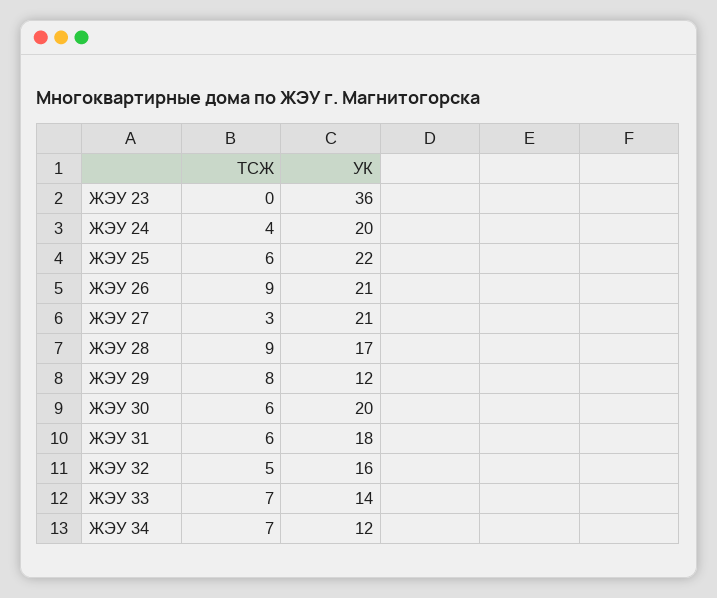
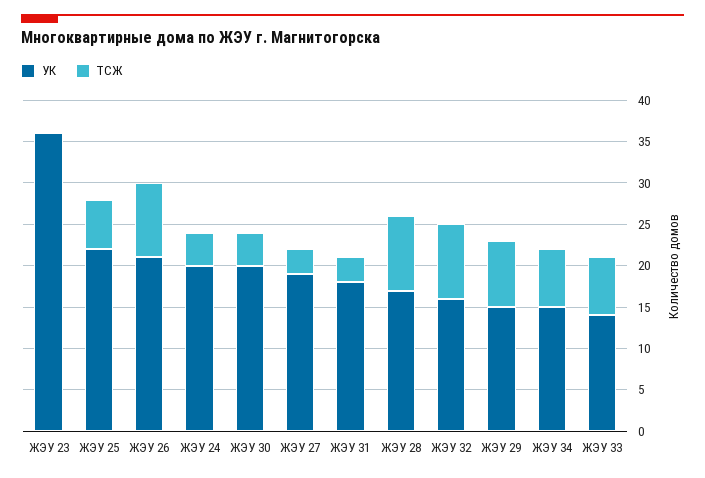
УК, ЖЭУ 27: 21 -> 19
УК, ЖЭУ 29: 12 -> 15
ТСЖ, ЖЭУ 30: 6 -> 4
ТСЖ, ЖЭУ 31: 6 -> 3
ТСЖ, ЖЭУ 32: 5 -> 9
УК, ЖЭУ 34: 12 -> 15

